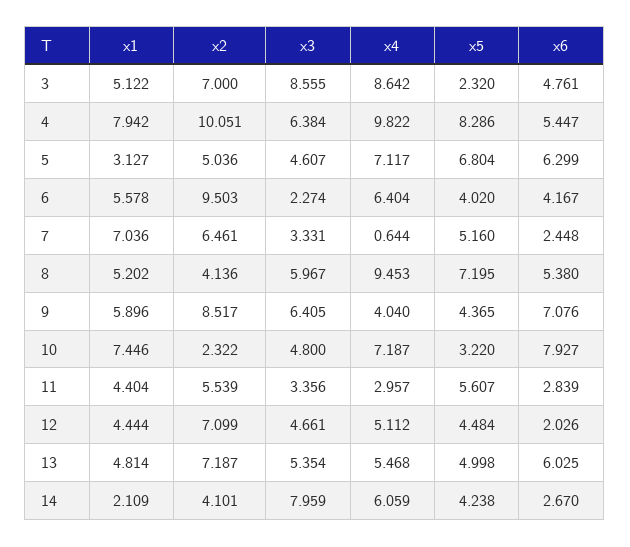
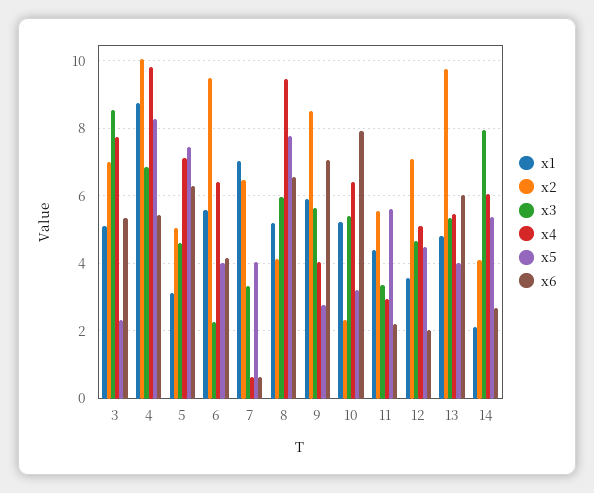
x4, 3: 8.642 -> 7.8
x6, 3: 4.761 -> 5.4
x1, 4: 7.942 -> 8.8
x3, 4: 6.384 -> 6.8
x5, 5: 6.804 -> 7.4
x5, 7: 5.16 -> 4
x6, 7: 2.448 -> 0.6
x5, 8: 7.195 -> 7.8
x6, 8: 5.38 -> 6.6
x3, 9: 6.405 -> 5.6
x5, 9: 4.365 -> 2.8
x1, 10: 7.446 -> 5.2
x3, 10: 4.8 -> 5.4
x4, 10: 7.187 -> 6.4
x6, 11: 2.839 -> 2.2
x1, 12: 4.444 -> 3.6
x2, 13: 7.187 -> 9.8
x5, 13: 4.998 -> 4
x5, 14: 4.238 -> 5.4

